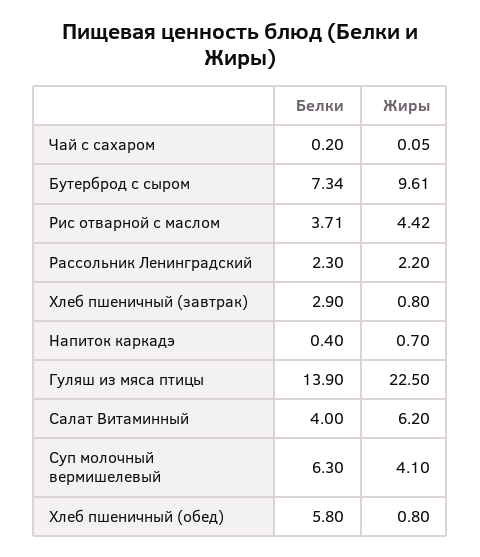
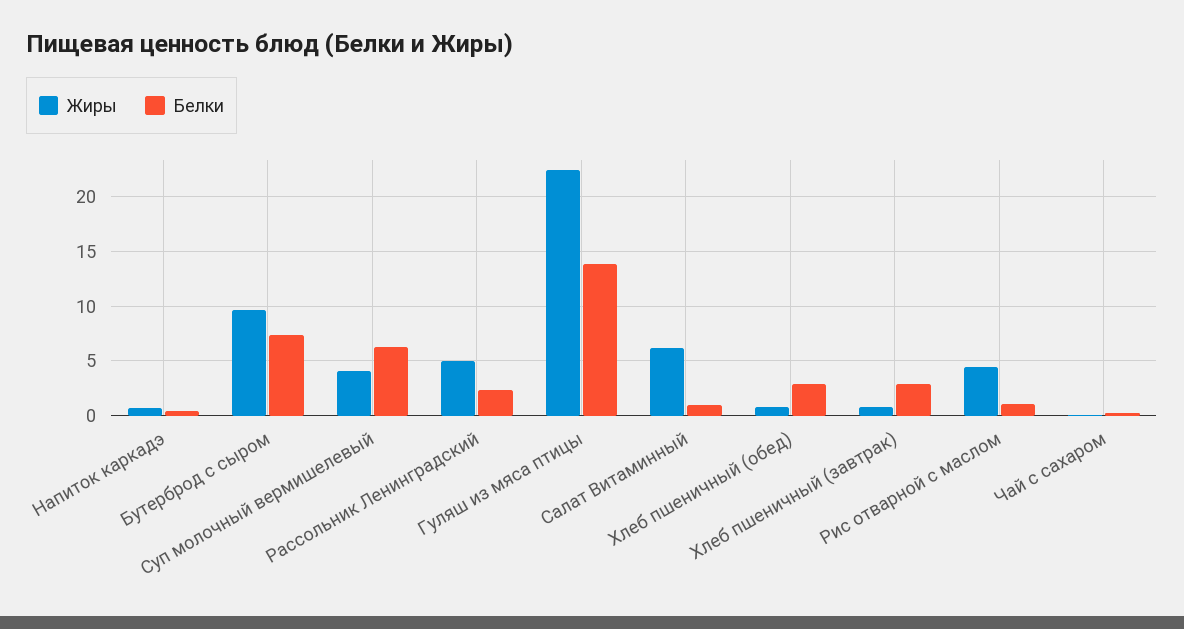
Белки, Рис отварной с маслом: 3.71 -> 1
Жиры, Рассольник Ленинградский: 2.2 -> 5
Белки, Салат Витаминный: 4 -> 1
Белки, Хлеб пшеничный (обед): 5.8 -> 3

